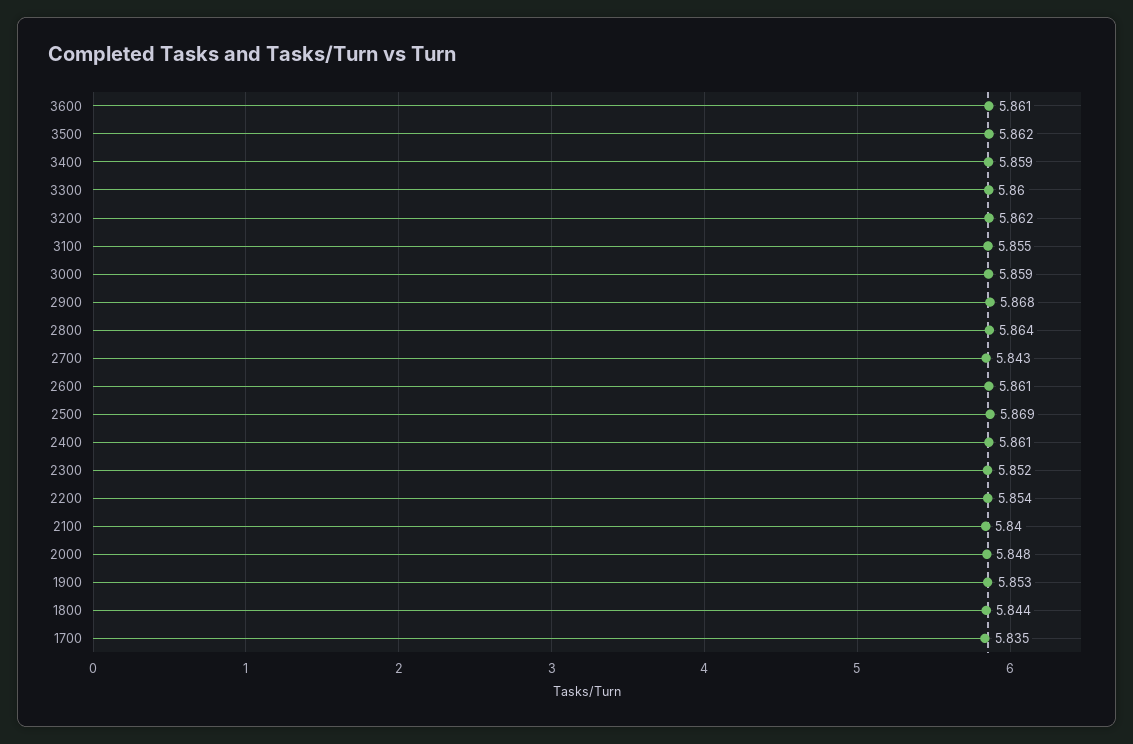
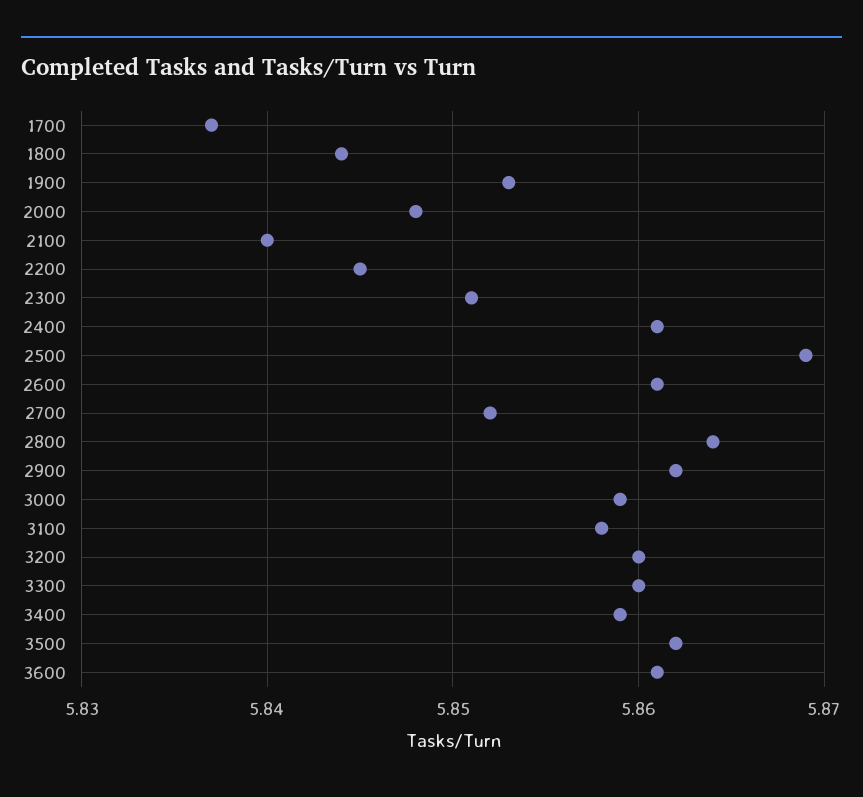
3200: 5.862 -> 5.86
3100: 5.855 -> 5.858
2900: 5.868 -> 5.862
2700: 5.843 -> 5.852
2300: 5.852 -> 5.851
2200: 5.854 -> 5.845
1700: 5.835 -> 5.837

